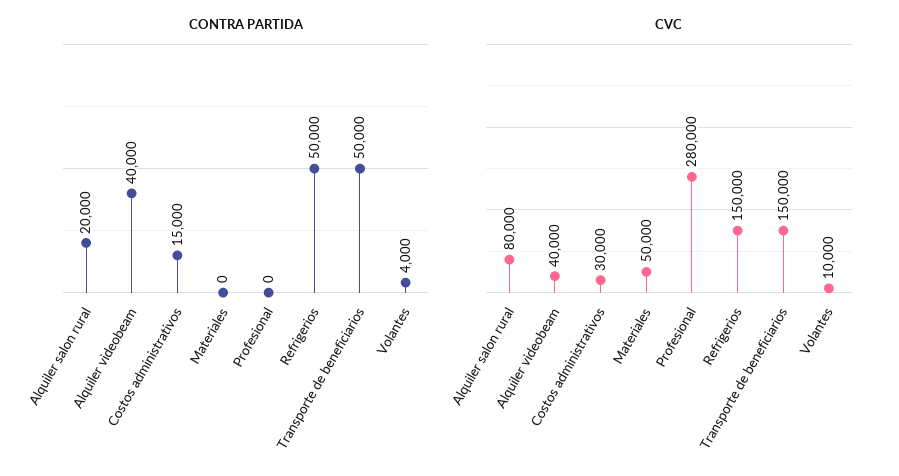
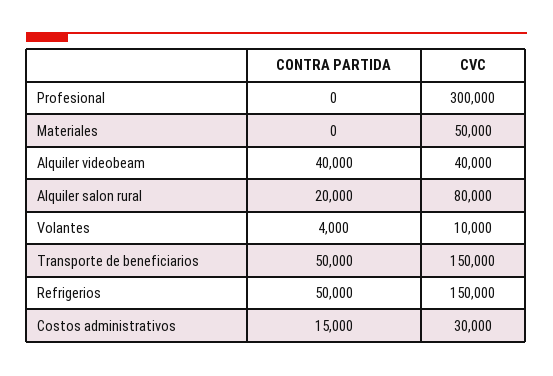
CVC, Profesional: 280000 -> 300000

